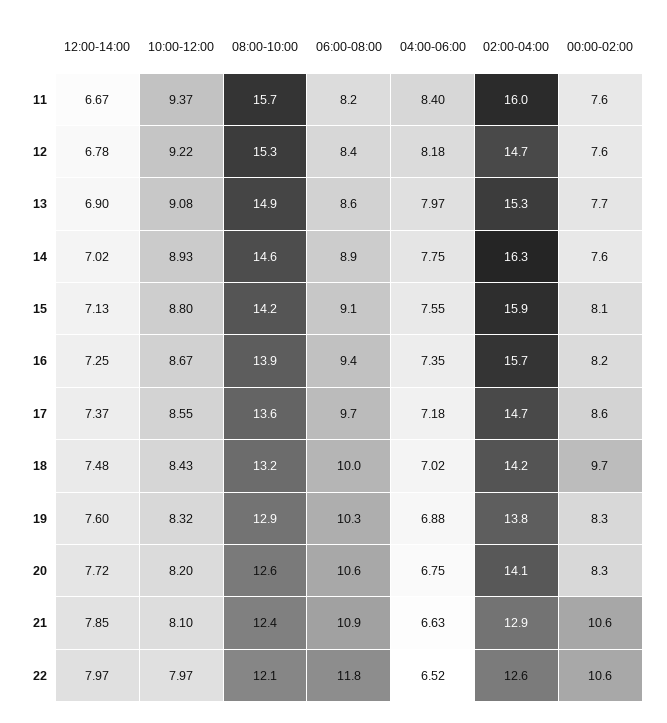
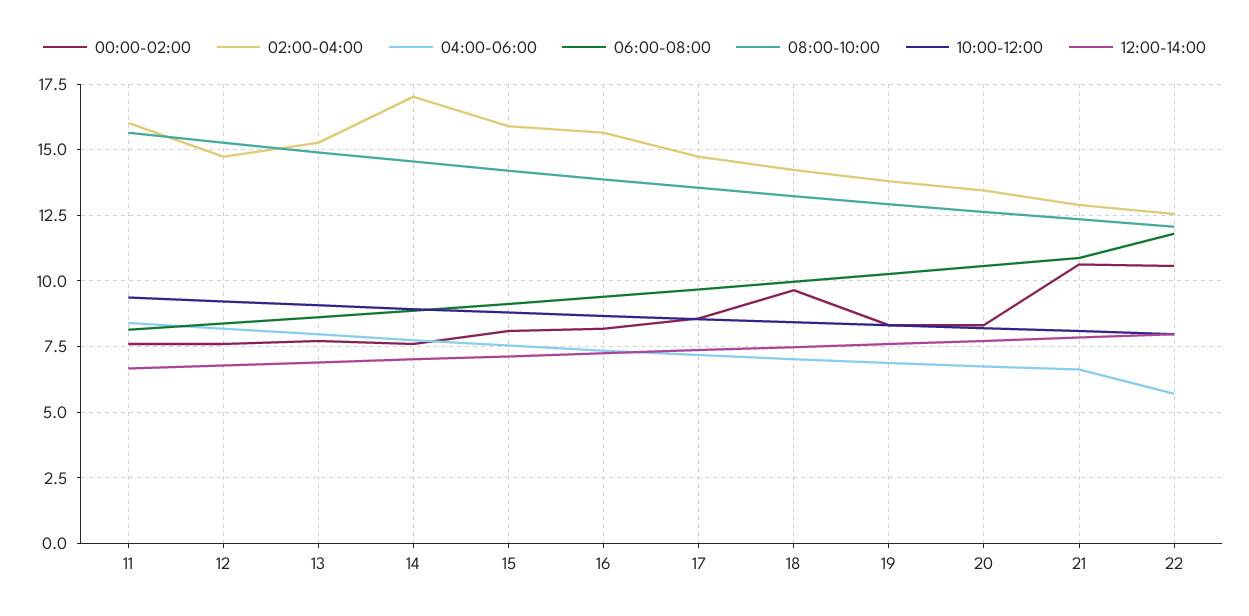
02:00-04:00, 14: 16.3 -> 17
02:00-04:00, 20: 14.1 -> 13.5
04:00-06:00, 22: 6.52 -> 5.75

